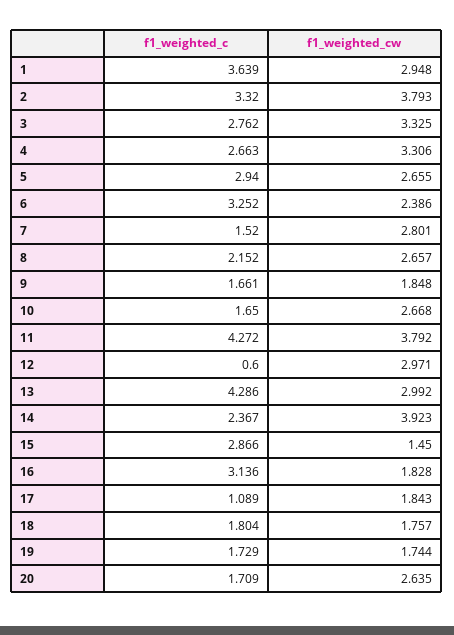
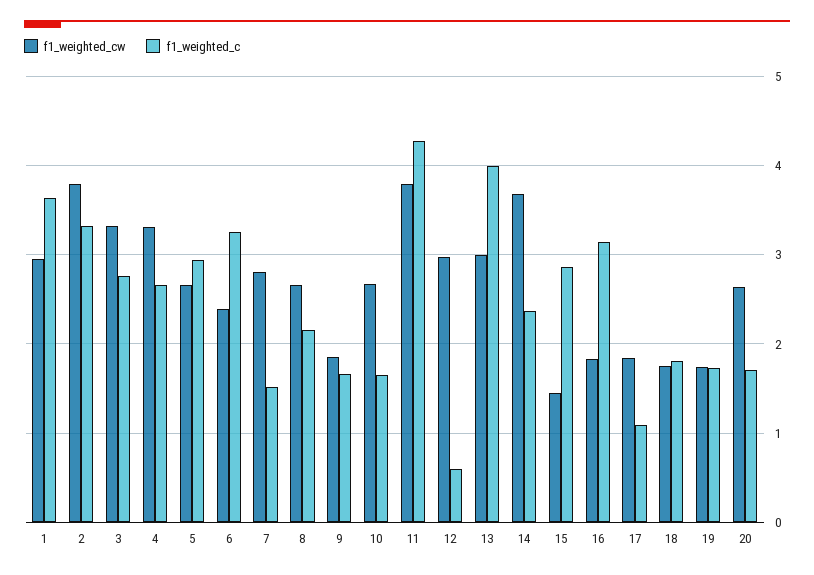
f1_weighted_c, 13: 4.286 -> 4
f1_weighted_cw, 14: 3.923 -> 3.7

